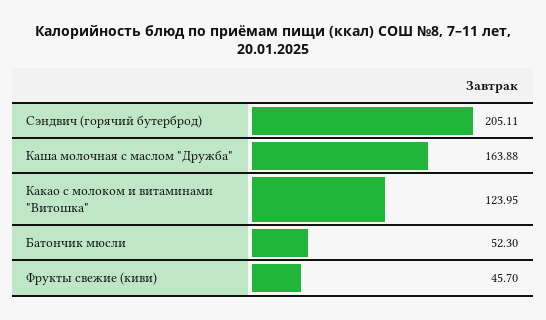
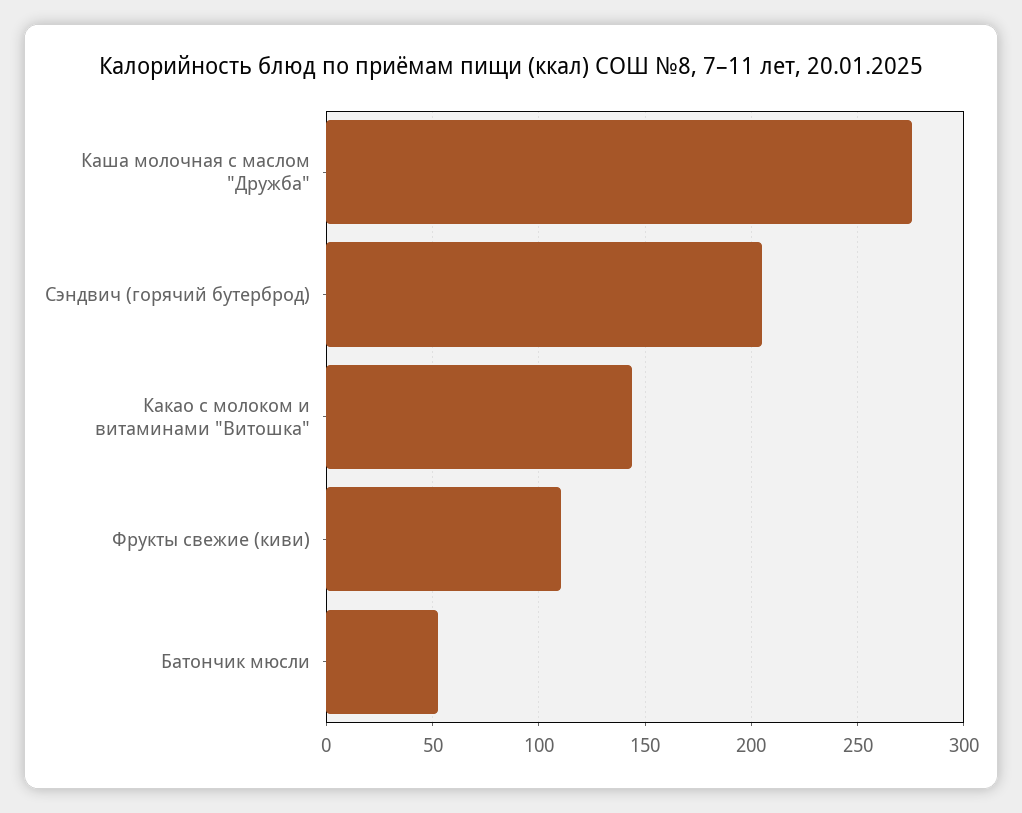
Каша молочная с маслом "Дружба": 163.88 -> 275
Какао с молоком и витаминами "Витошка": 123.95 -> 145
Фрукты свежие (киви): 45.7 -> 110

